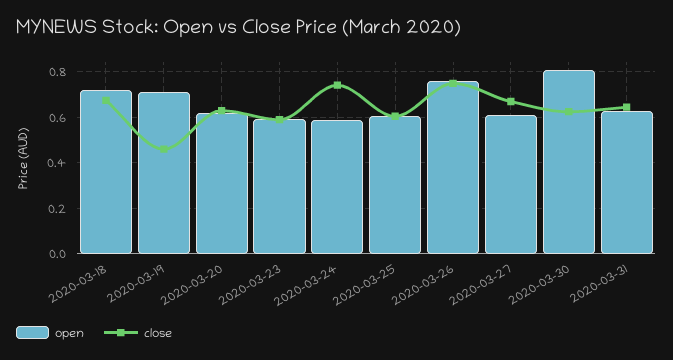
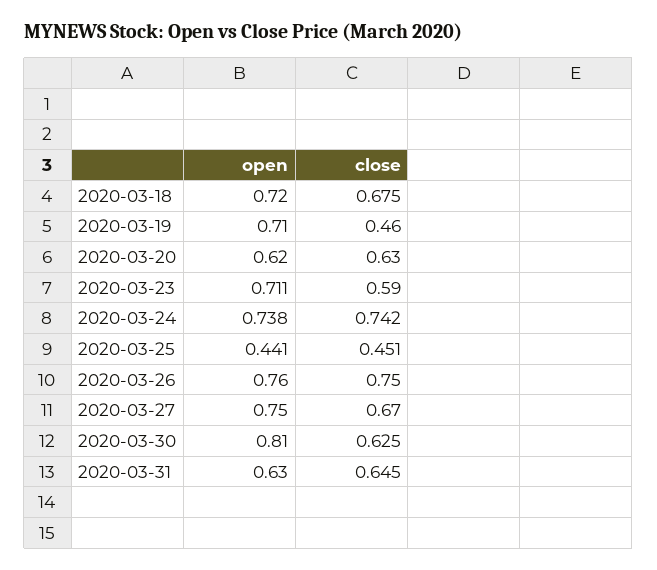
open, 2020-03-23: 0.6 -> 0.711
open, 2020-03-24: 0.6 -> 0.738
open, 2020-03-25: 0.6 -> 0.441
close, 2020-03-25: 0.6 -> 0.451
open, 2020-03-27: 0.6 -> 0.75

